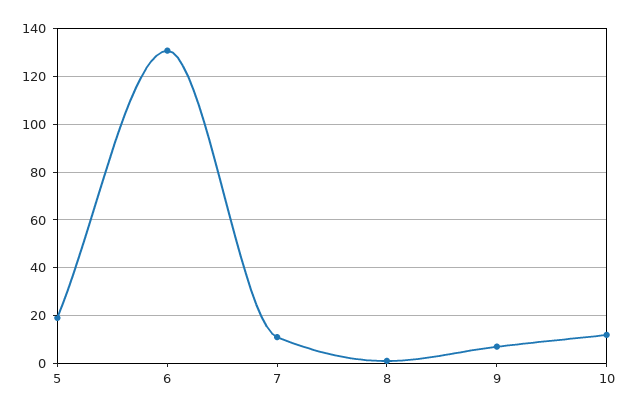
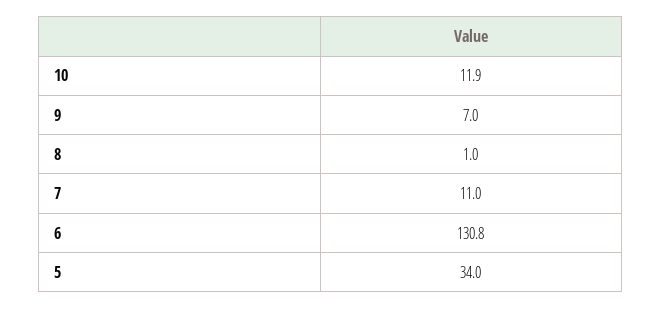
5: 20 -> 34

